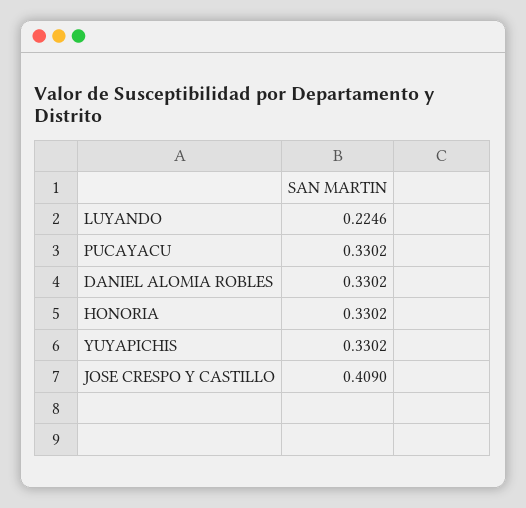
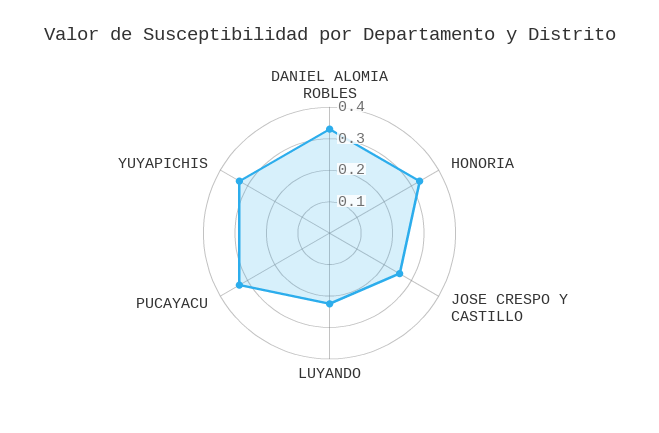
JOSE CRESPO Y CASTILLO: 0.409 -> 0.25

